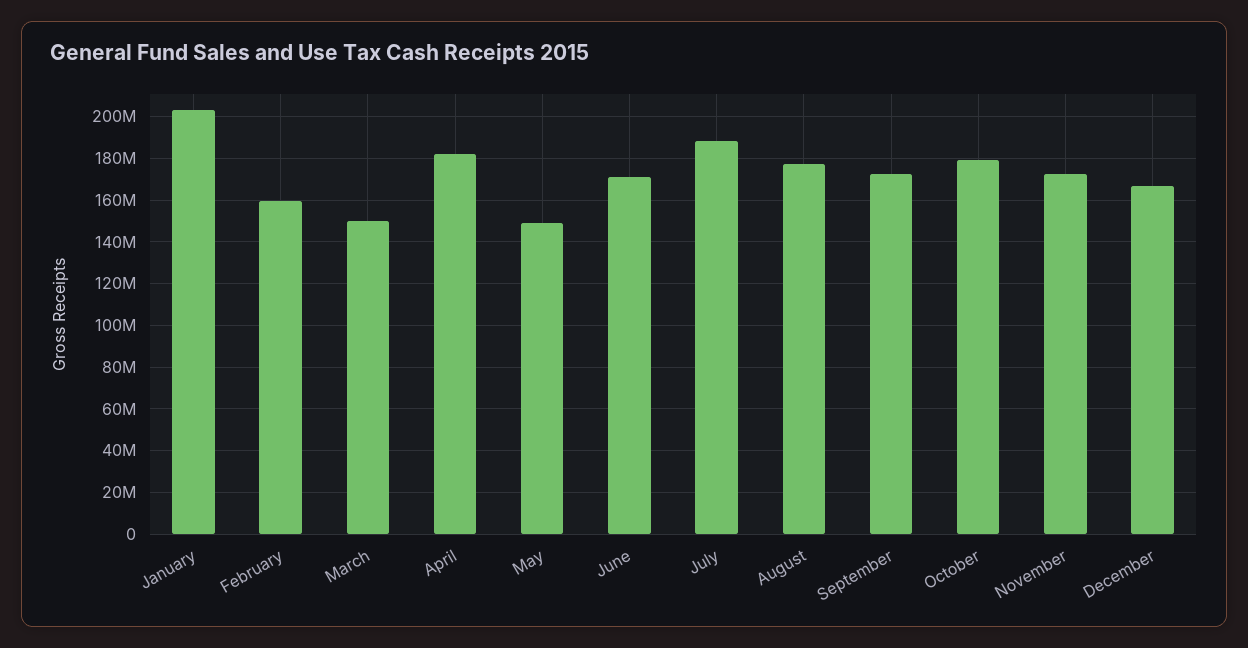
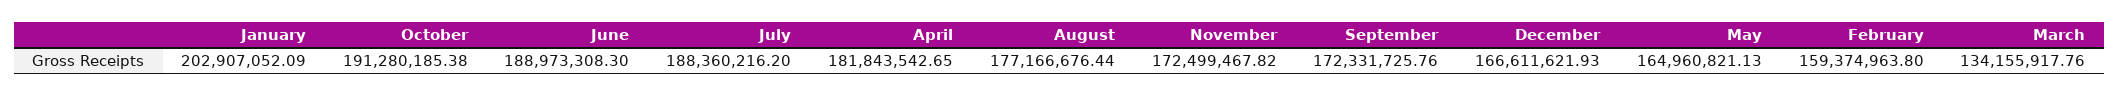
March: 150000000 -> 134155917.76
May: 150000000 -> 164960821.13
June: 170000000 -> 188973308.3
October: 180000000 -> 191280185.38

